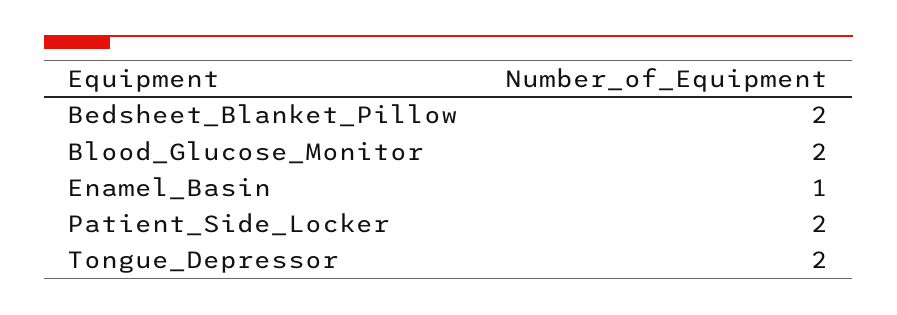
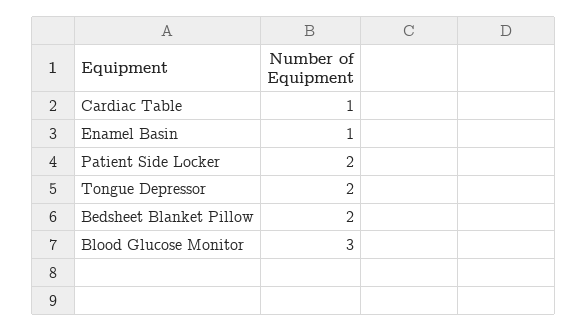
Blood_Glucose_Monitor: 2 -> 3
Cardiac Table: none -> 1

